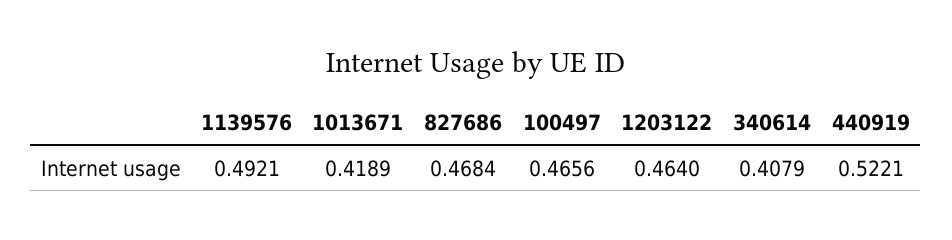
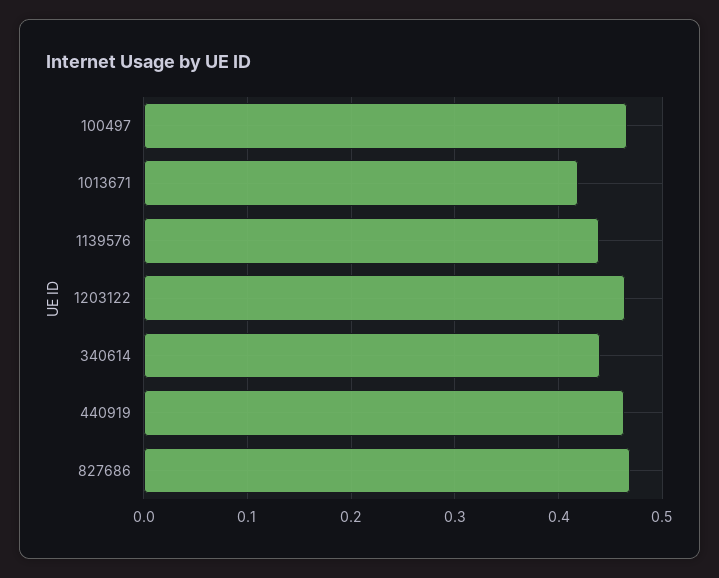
1139576: 0.4921 -> 0.44
340614: 0.4079 -> 0.44
440919: 0.5221 -> 0.46

